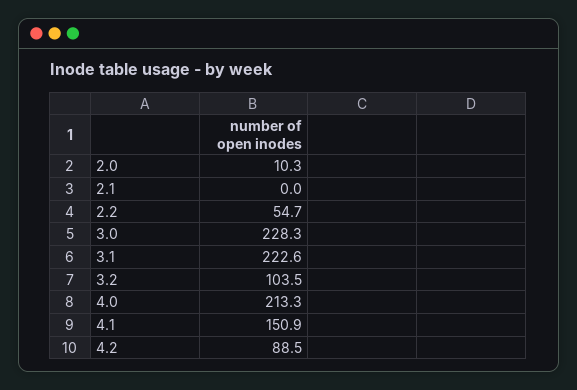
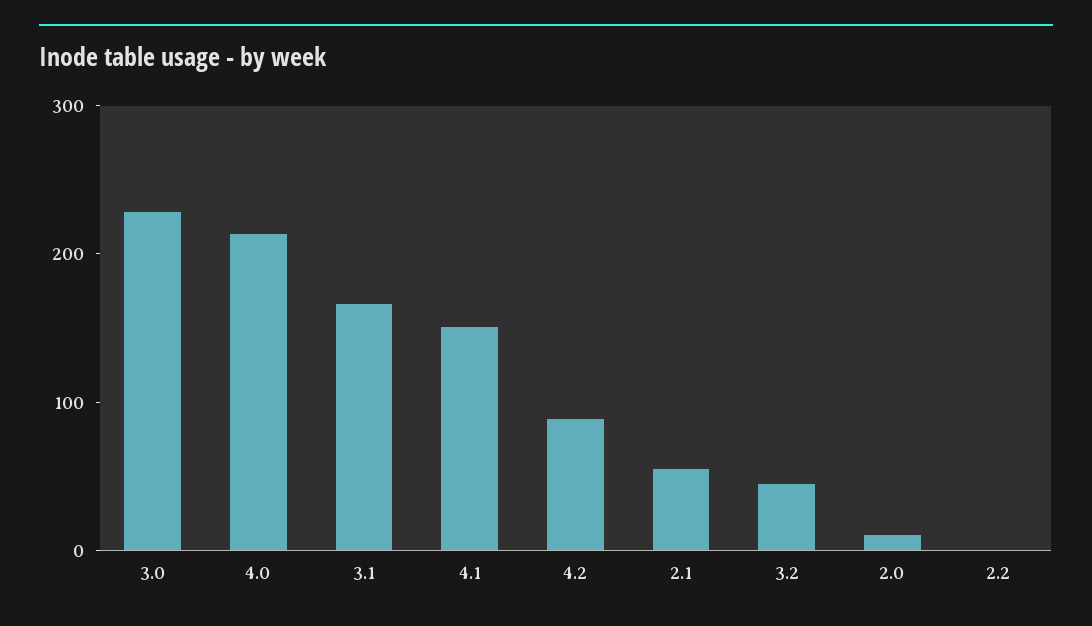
2.1: 0 -> 60
2.2: 54.7 -> 0
3.1: 222.6 -> 160
3.2: 103.5 -> 40

